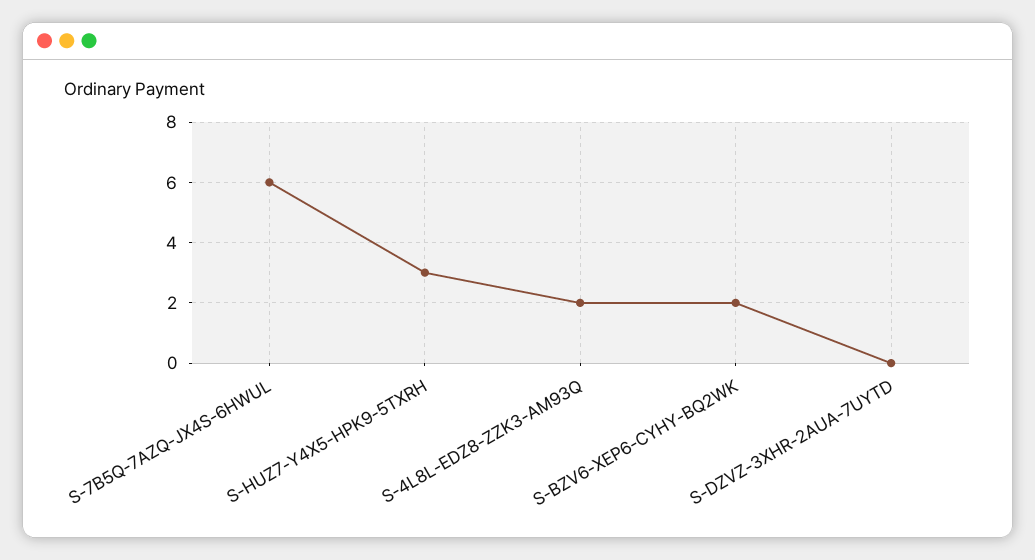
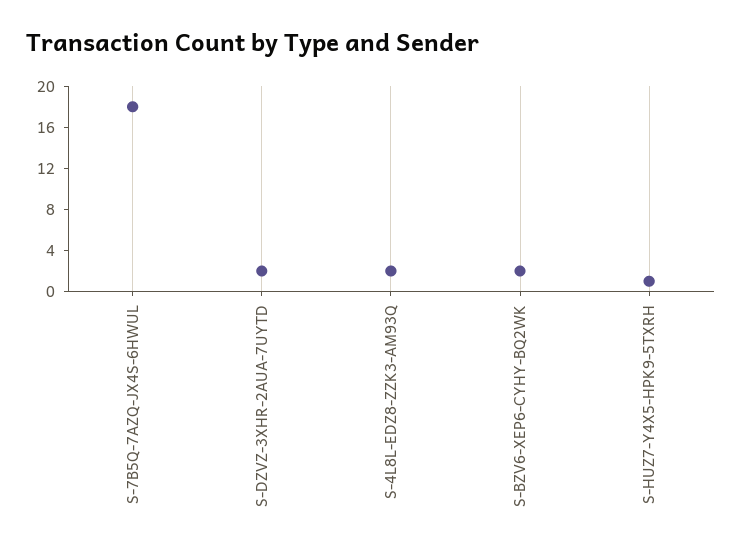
S-7B5Q-7AZQ-JX4S-6HWUL: 6 -> 18
S-HUZ7-Y4X5-HPK9-5TXRH: 3 -> 1
S-DZVZ-3XHR-2AUA-7UYTD: 0 -> 2

